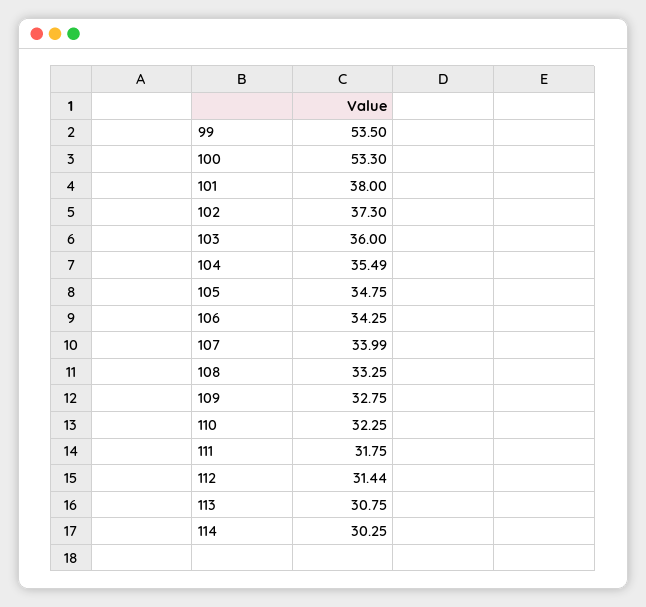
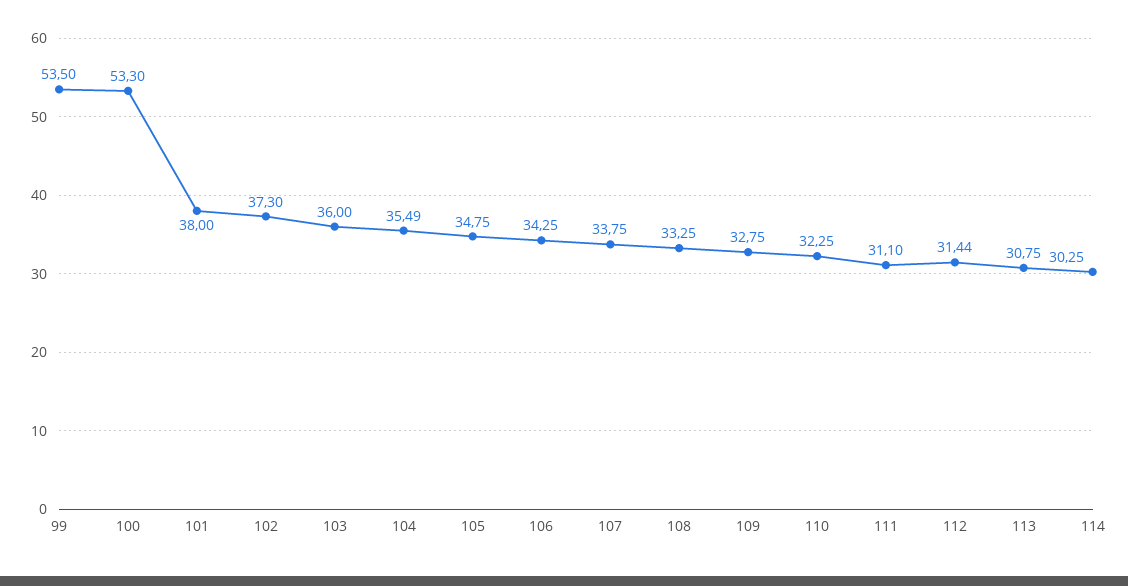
107: 33.99 -> 33.75
111: 31.75 -> 31.1

